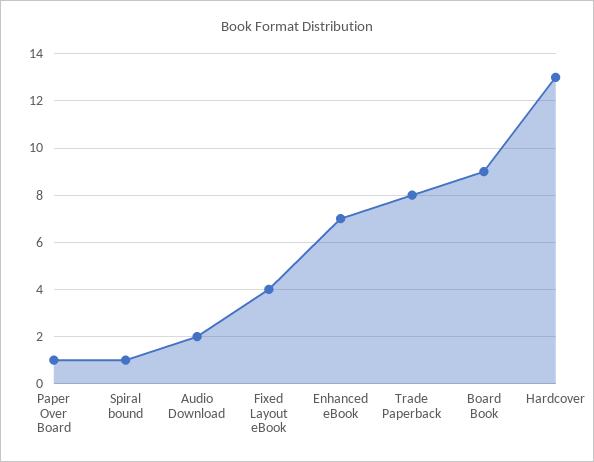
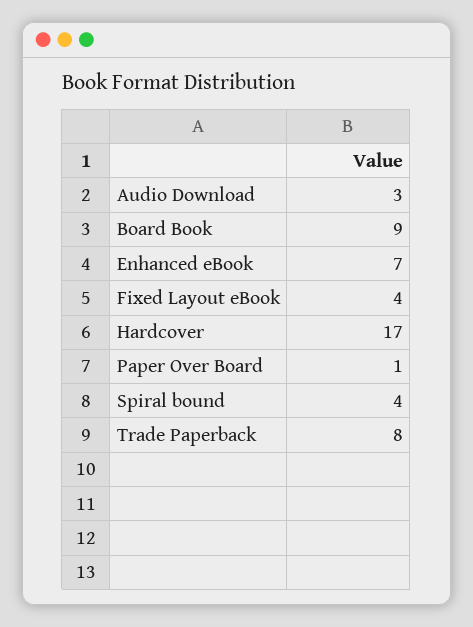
Spiral bound: 1 -> 4
Audio Download: 2 -> 3
Hardcover: 13 -> 17

